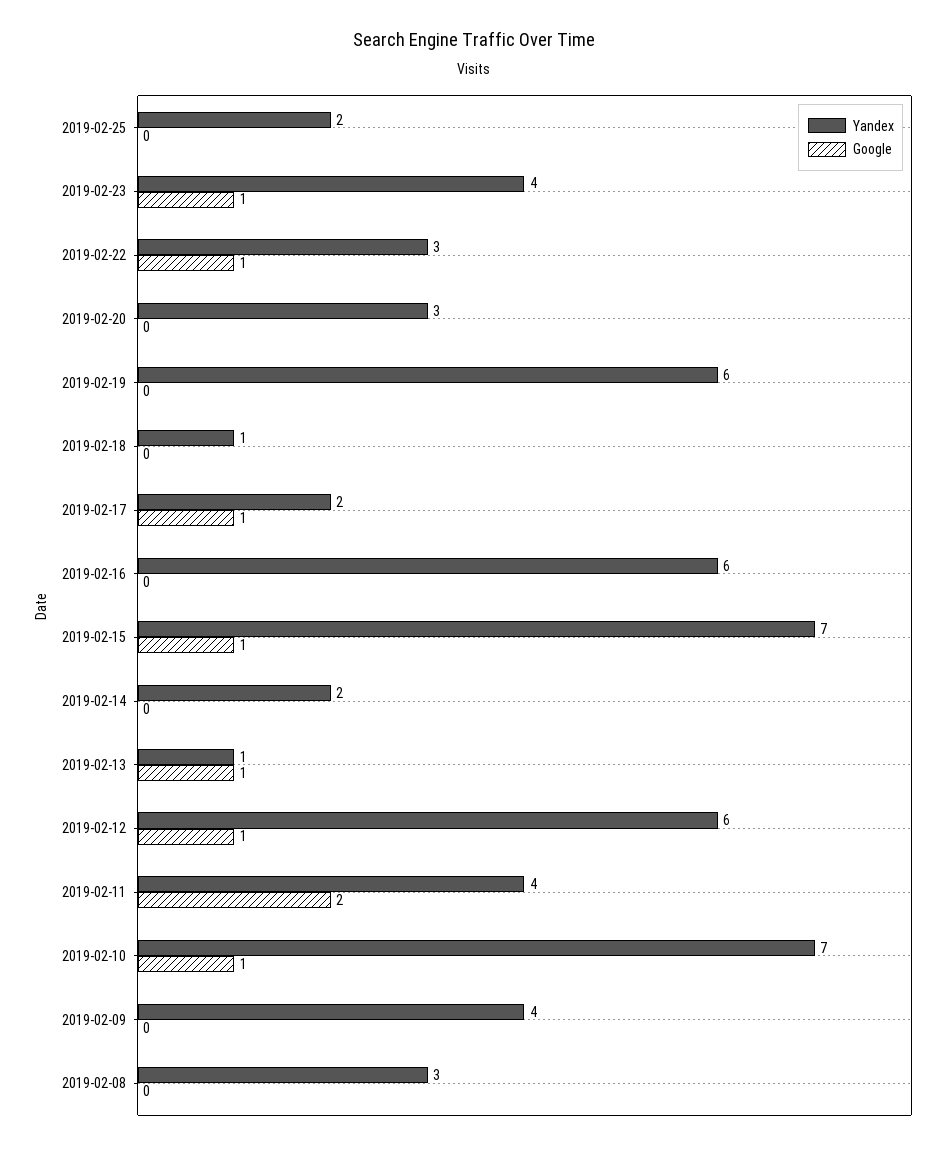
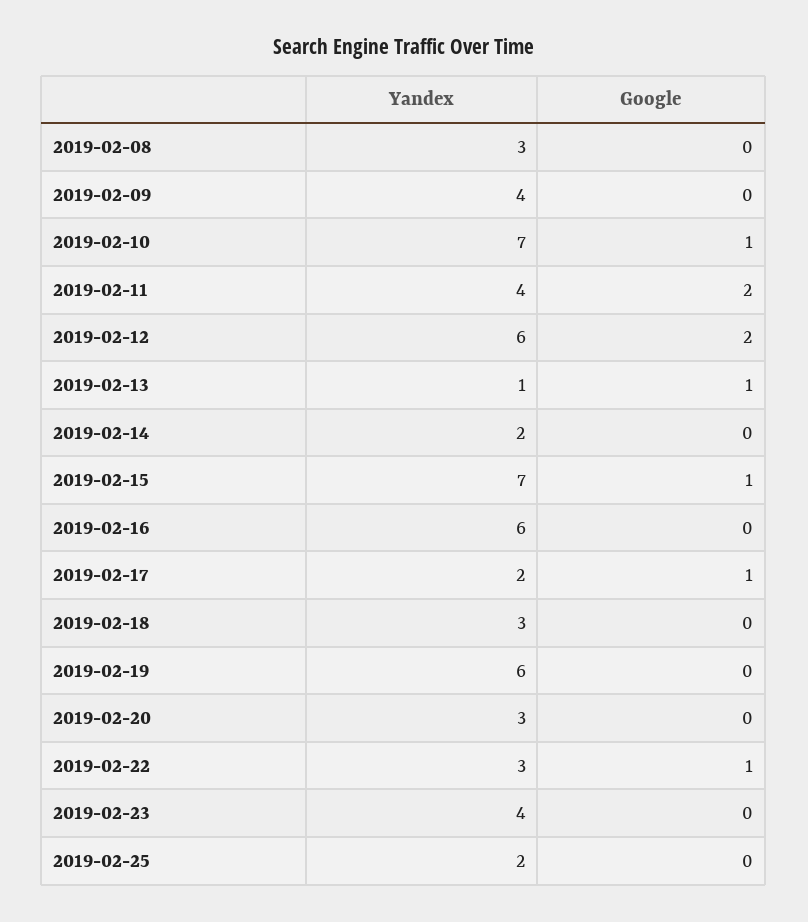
Google, 2019-02-23: 1 -> 0
Yandex, 2019-02-18: 1 -> 3
Google, 2019-02-12: 1 -> 2

